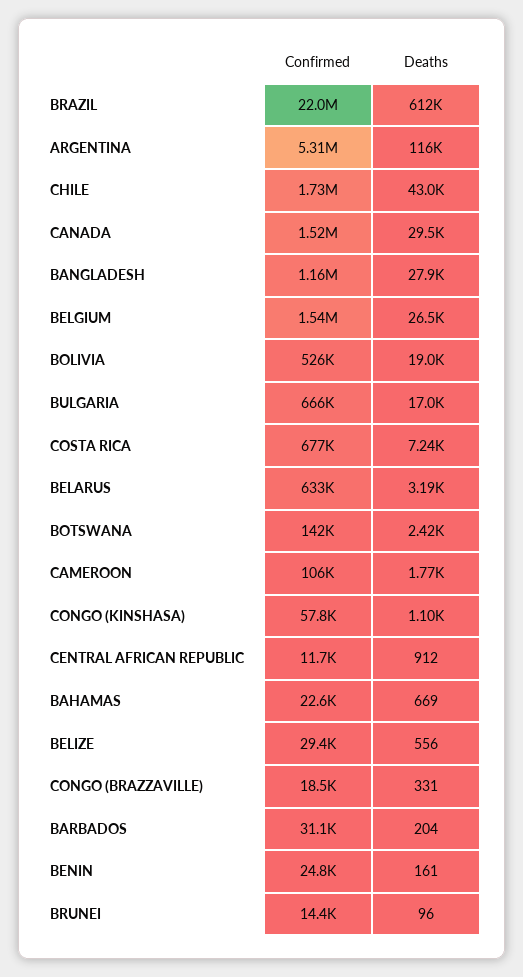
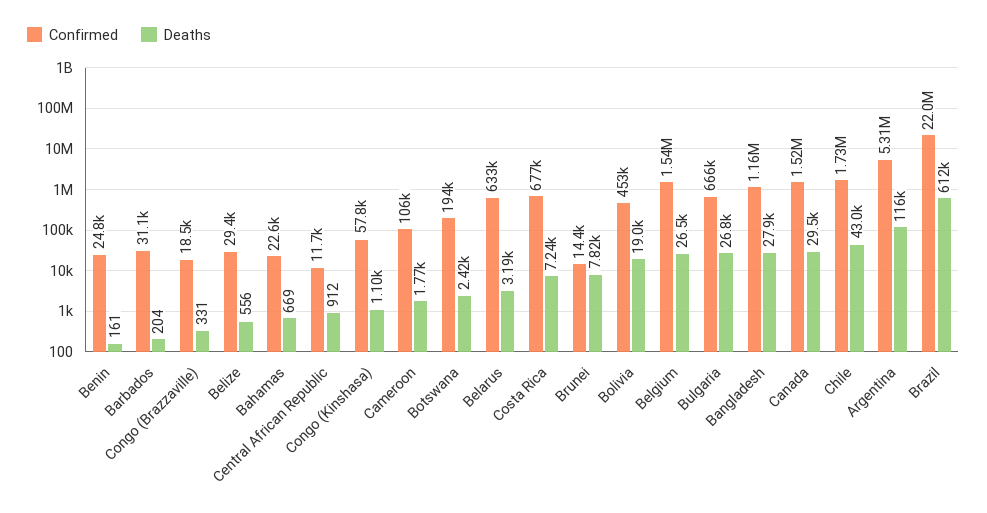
Confirmed, BOLIVIA: 526000 -> 453000
Deaths, BULGARIA: 17000 -> 26800
Confirmed, BOTSWANA: 142000 -> 194000
Deaths, BRUNEI: 96 -> 7820

